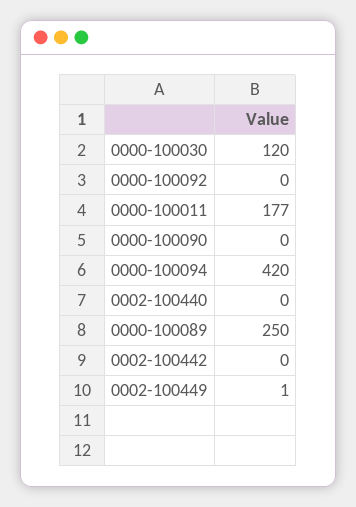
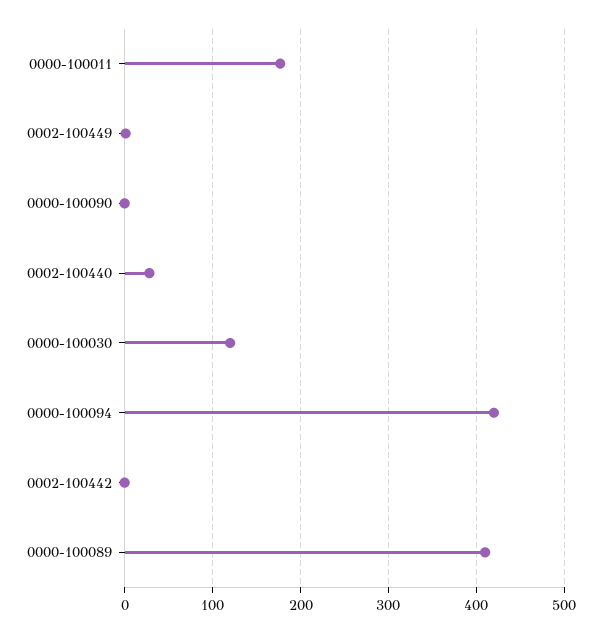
0000-100092: 0 -> none
0002-100440: 0 -> 30
0000-100089: 250 -> 410

